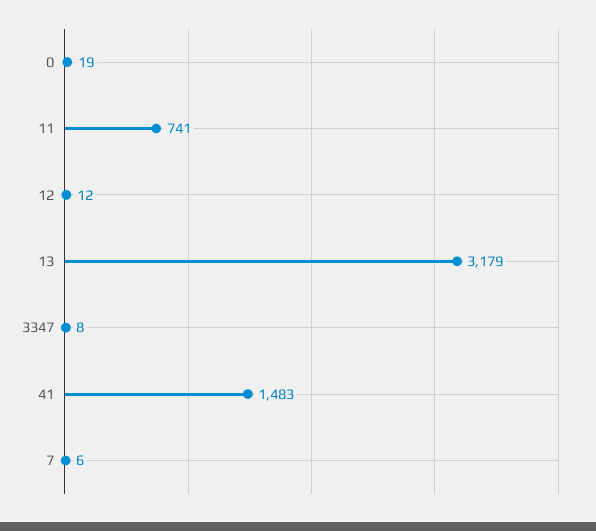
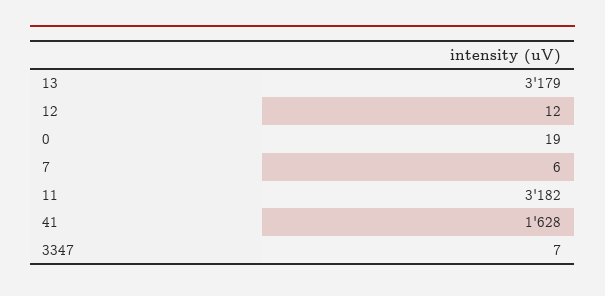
11: 741 -> 3182
3347: 8 -> 7
41: 1483 -> 1628

